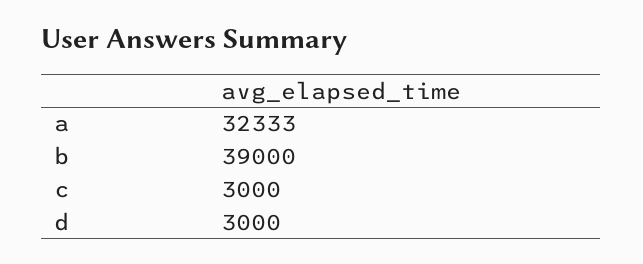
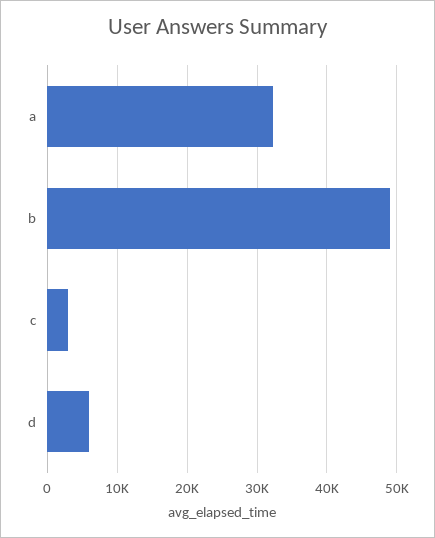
b: 39000 -> 49000
d: 3000 -> 6000

